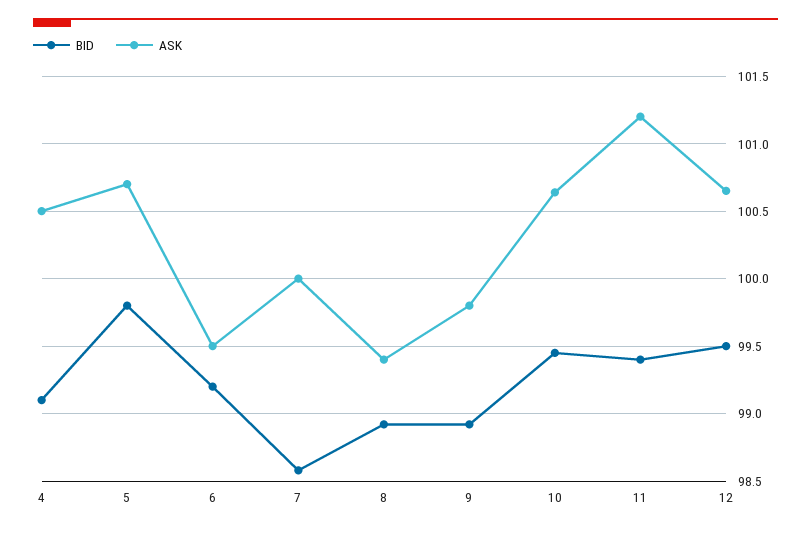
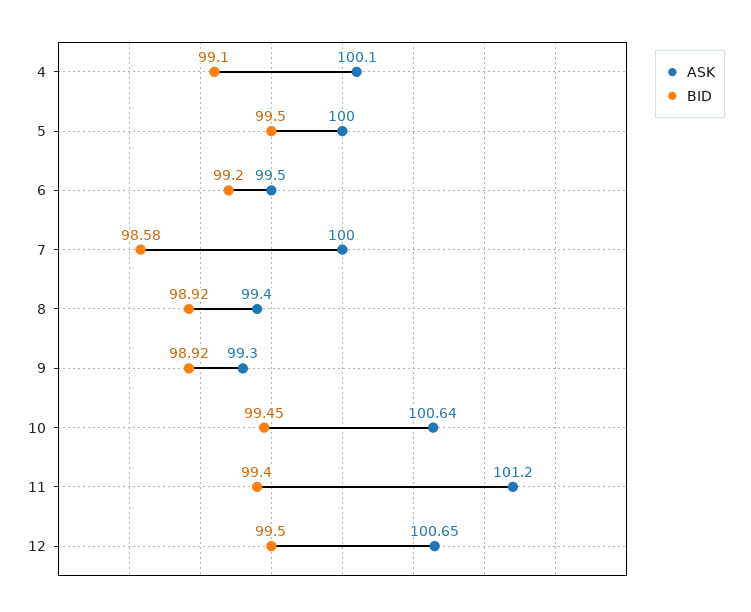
ASK, 4: 100.5 -> 100.1
BID, 5: 99.8 -> 99.5
ASK, 5: 100.7 -> 100
ASK, 9: 99.8 -> 99.3

